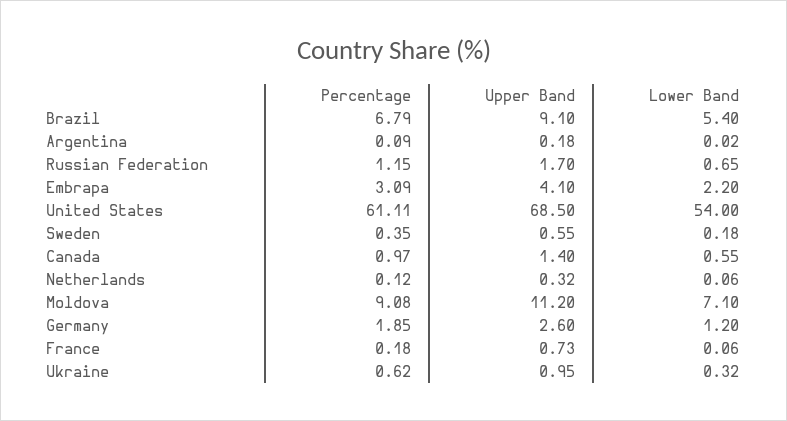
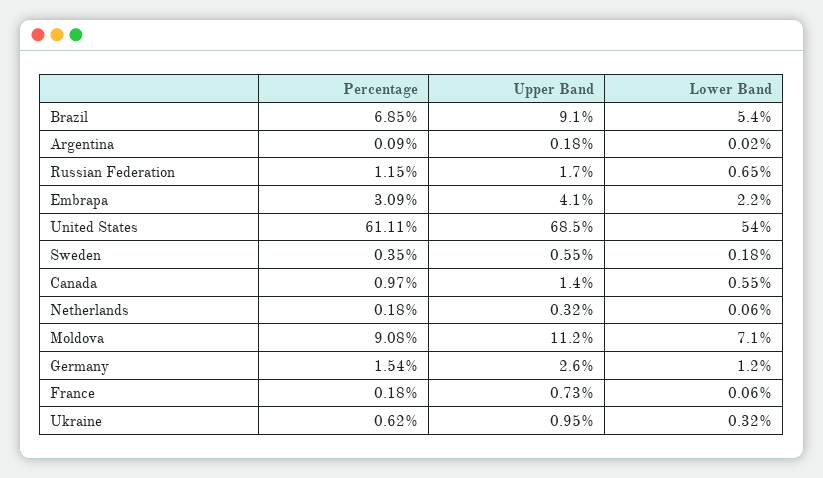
Percentage, Brazil: 6.79 -> 6.85
Percentage, Netherlands: 0.12 -> 0.18
Percentage, Germany: 1.85 -> 1.54

